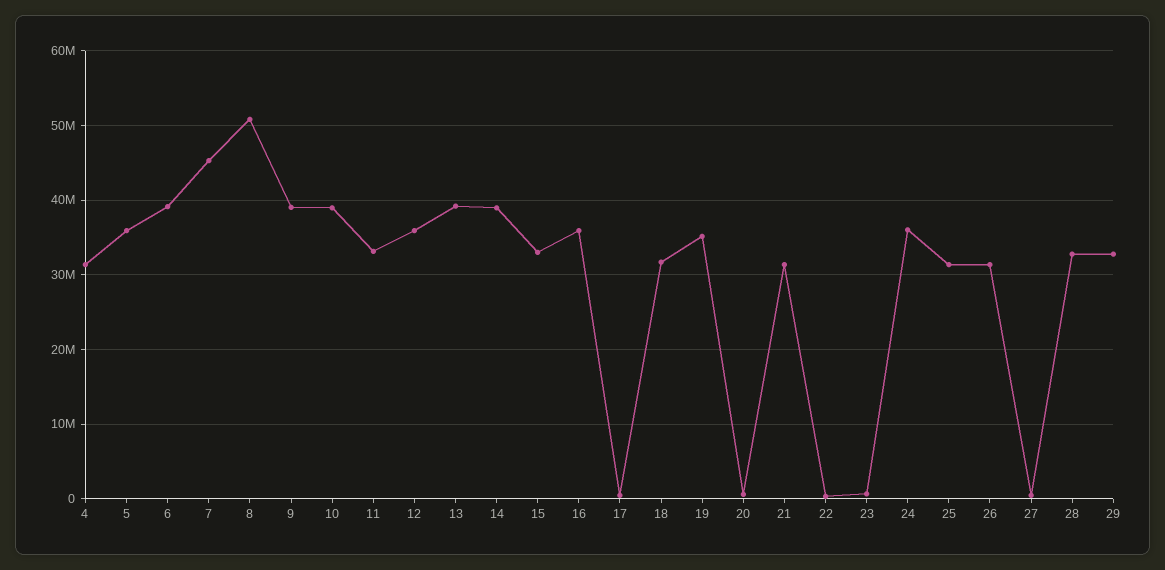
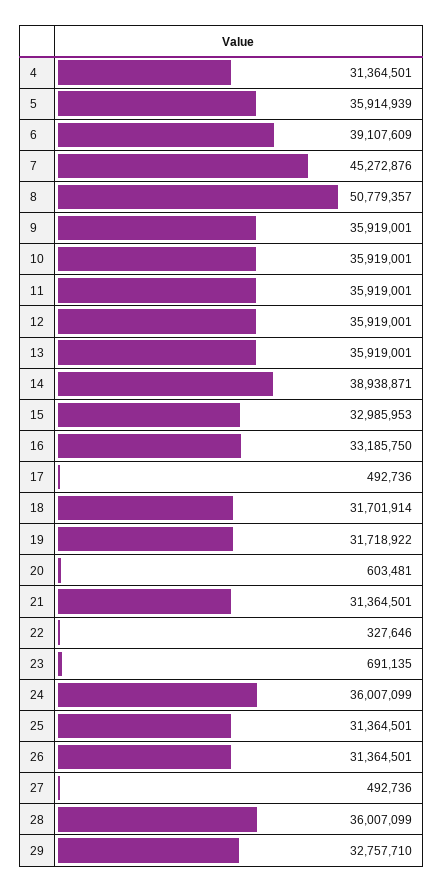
9: 39000000 -> 35919001
10: 39000000 -> 35919001
11: 33000000 -> 35919001
13: 39000000 -> 35919001
16: 36000000 -> 33185750
19: 35000000 -> 31718922
28: 33000000 -> 36007099

